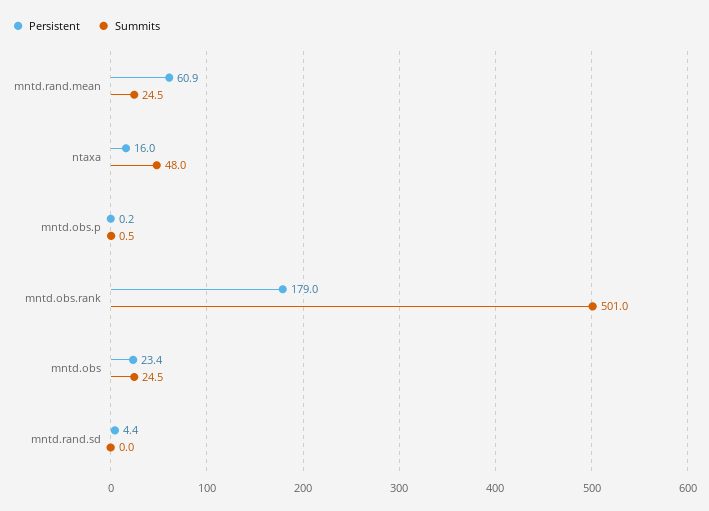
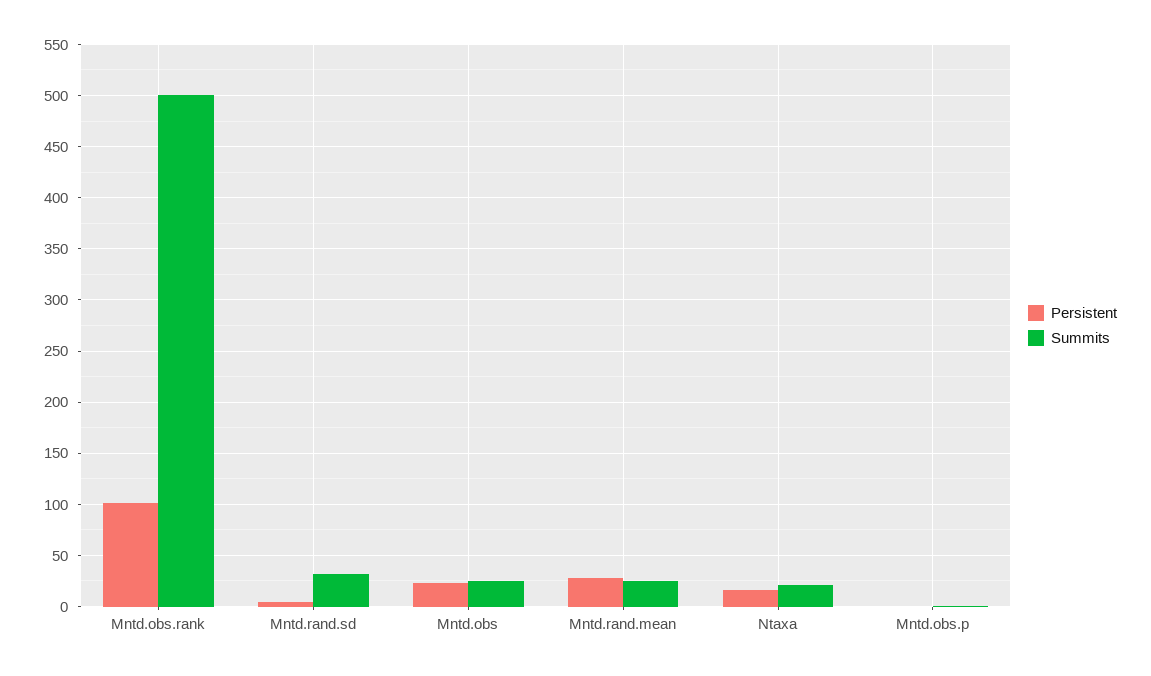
Persistent, mntd.rand.mean: 60.9 -> 30
Summits, ntaxa: 48 -> 20
Persistent, mntd.obs.rank: 179 -> 100
Summits, mntd.rand.sd: 0 -> 30

